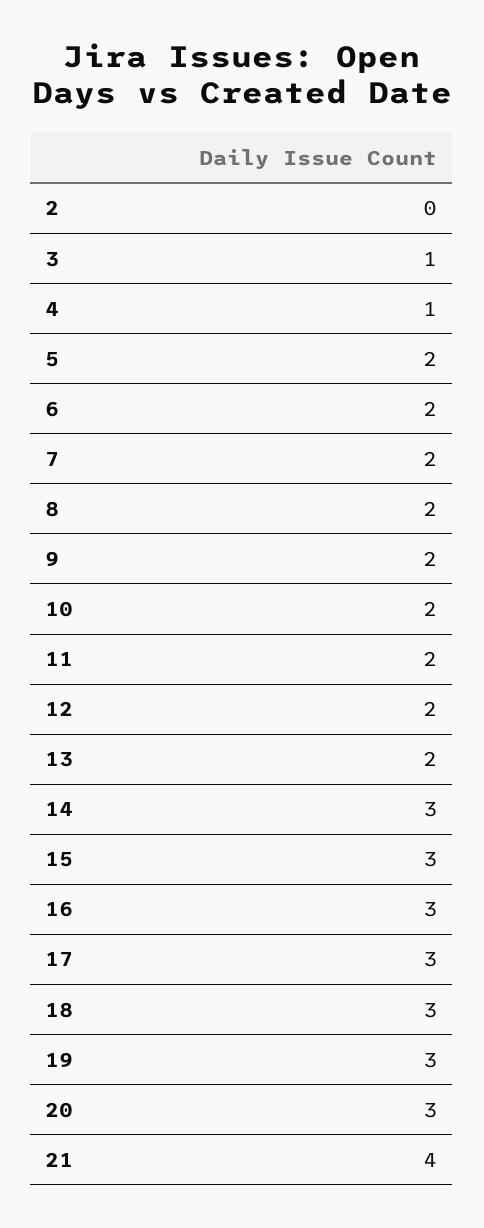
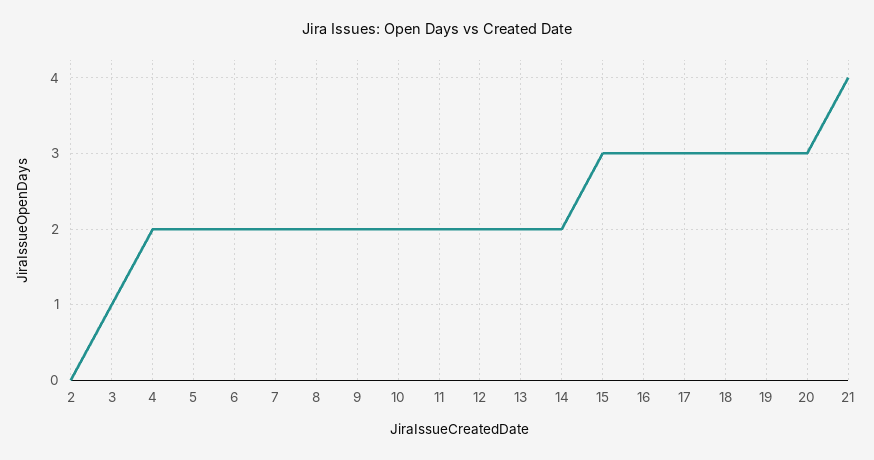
4: 1 -> 2
14: 3 -> 2

